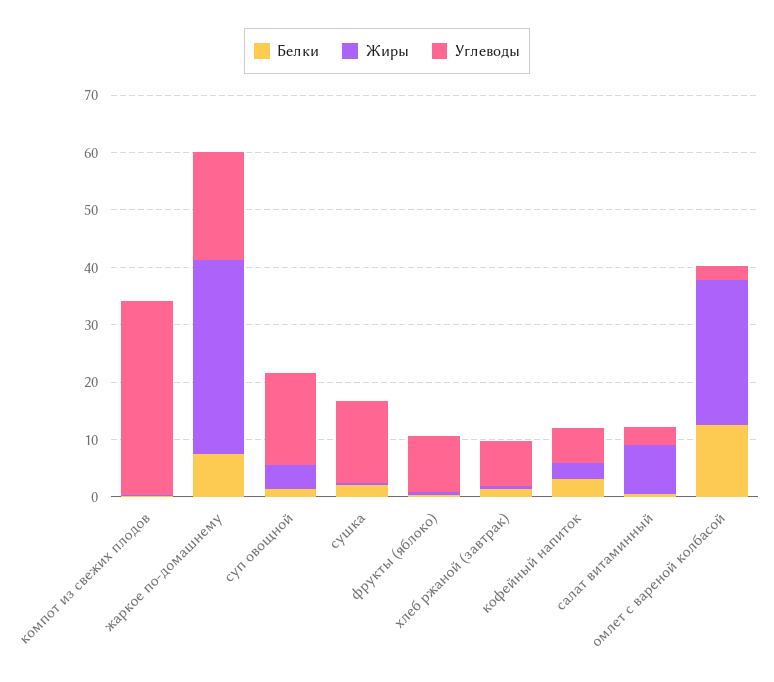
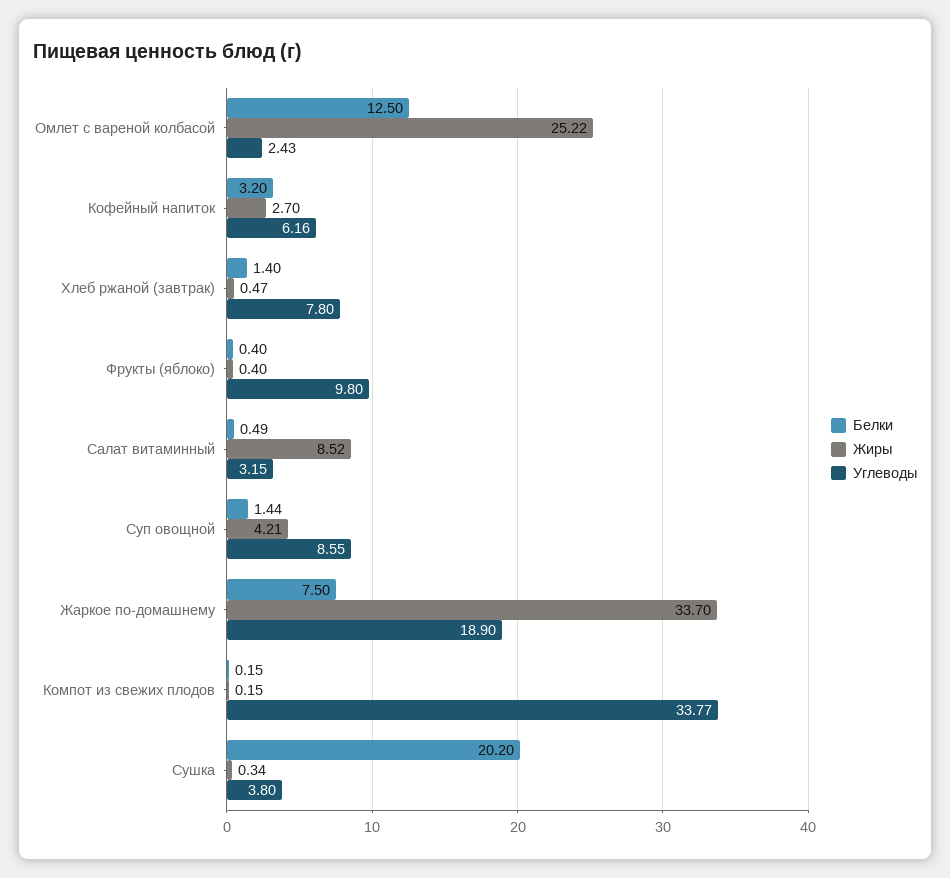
Углеводы, суп овощной: 16 -> 8.55
Белки, сушка: 2 -> 20.2
Углеводы, сушка: 14 -> 3.8

